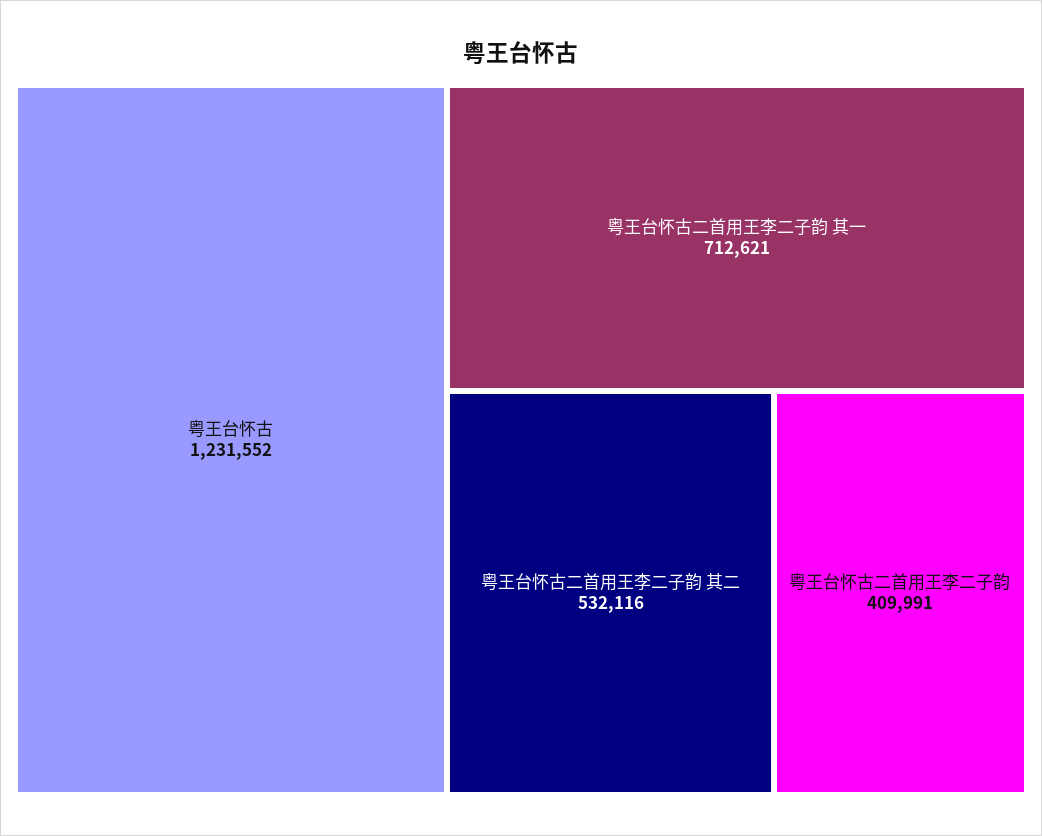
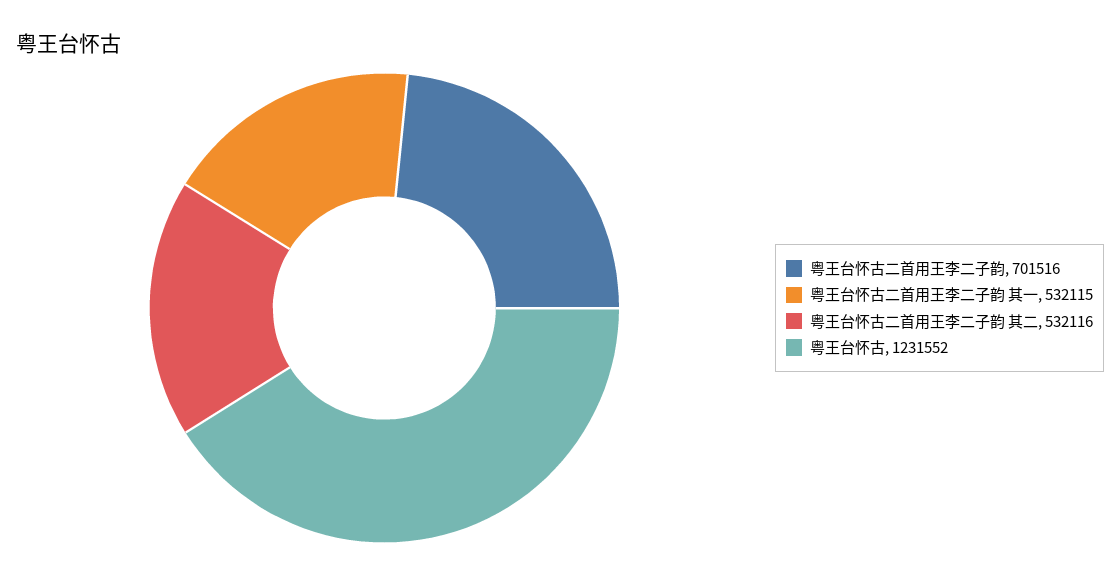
粤王台怀古二首用王李二子韵 其一: 712621 -> 532115
粤王台怀古二首用王李二子韵: 409991 -> 701516

